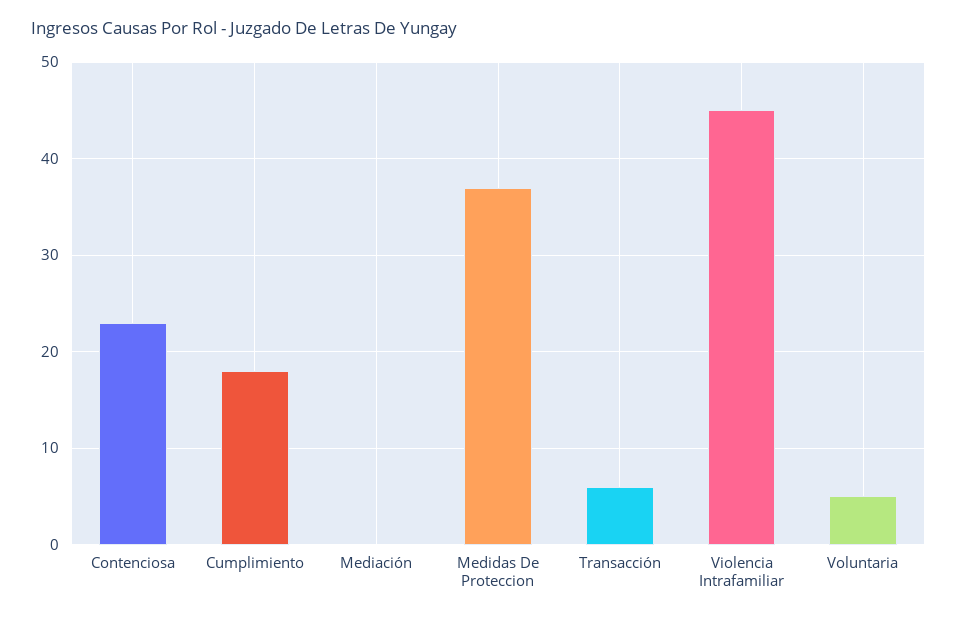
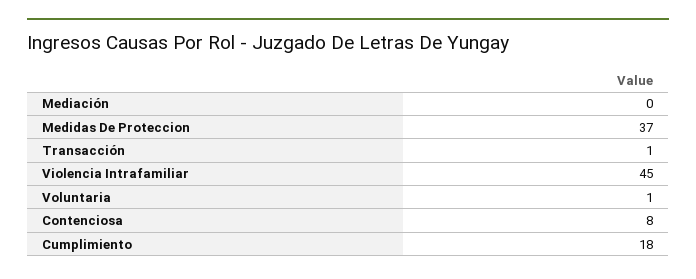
Contenciosa: 23 -> 8
Transacción: 6 -> 1
Voluntaria: 5 -> 1

